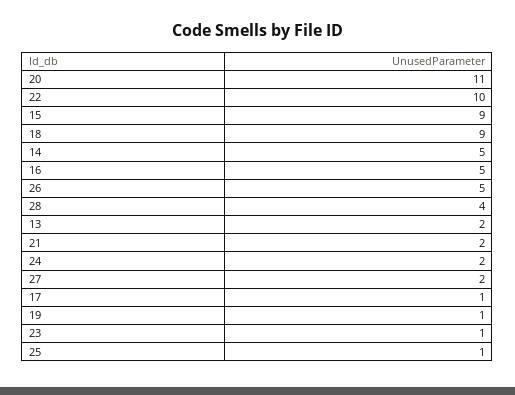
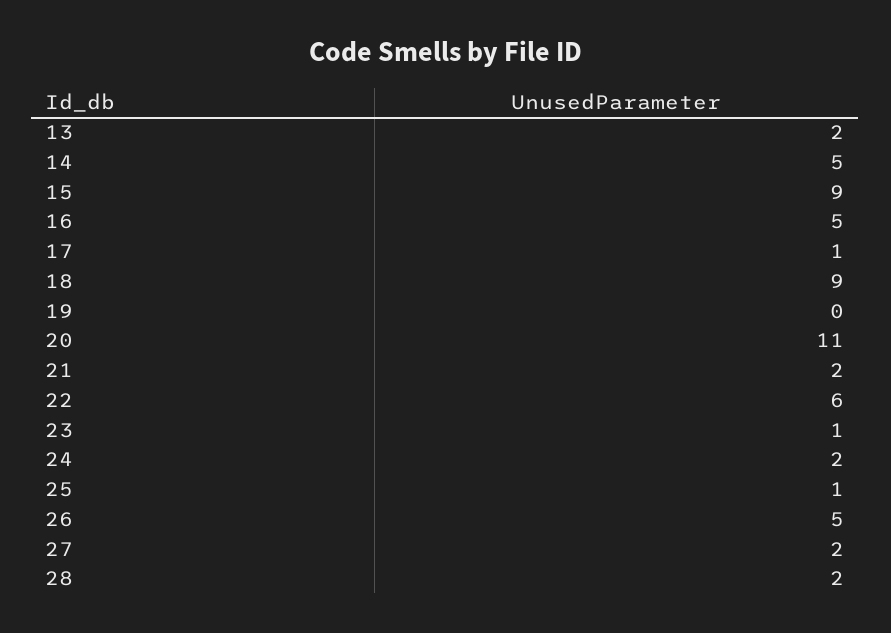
22: 10 -> 6
28: 4 -> 2
19: 1 -> 0

